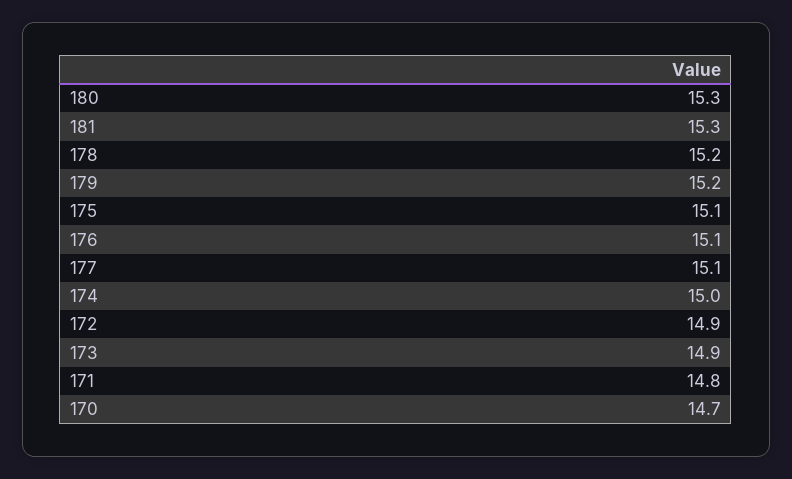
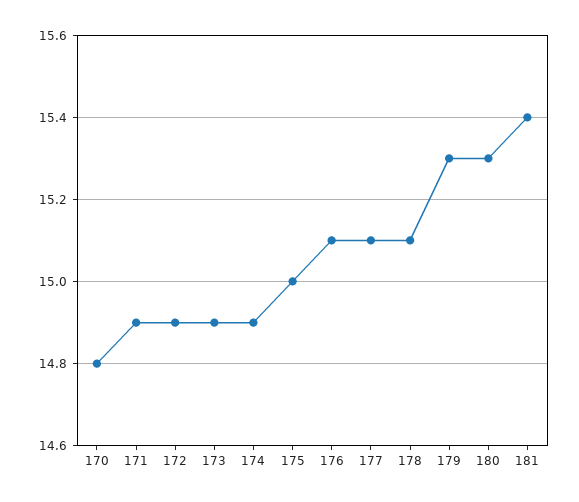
181: 15.3 -> 15.4
178: 15.2 -> 15.1
179: 15.2 -> 15.3
175: 15.1 -> 15
174: 15 -> 14.9
171: 14.8 -> 14.9
170: 14.7 -> 14.8

